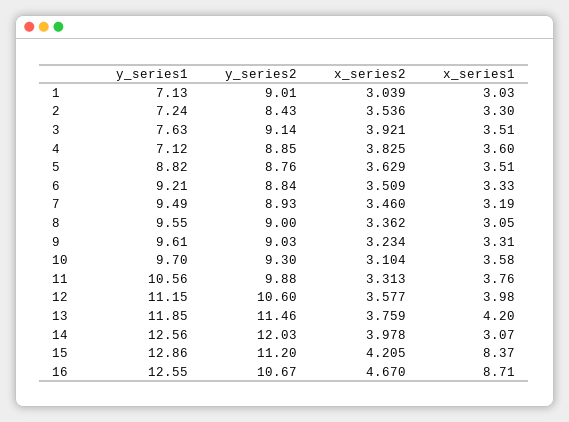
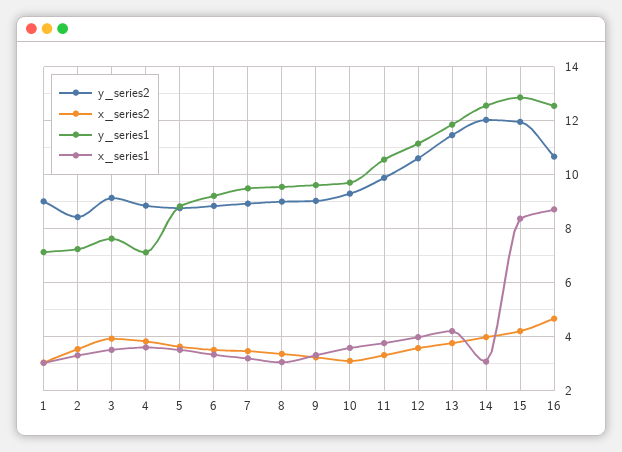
y_series2, 15: 11.2 -> 12

